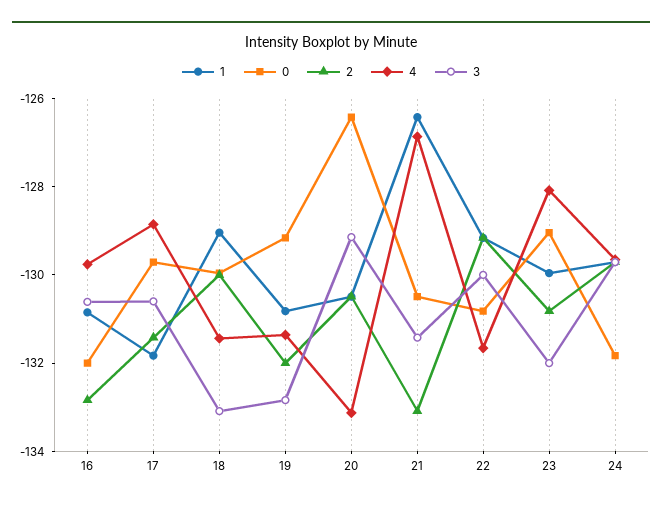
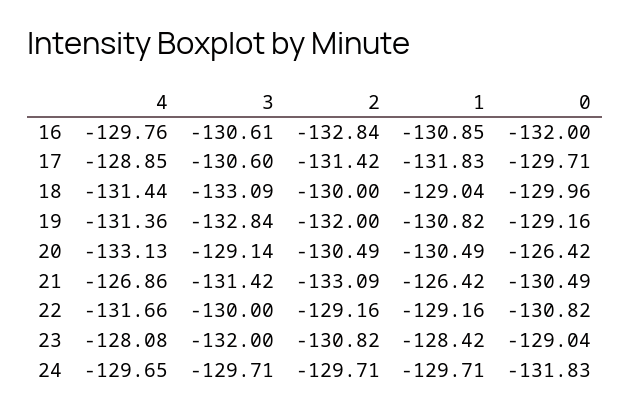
1, 23: -130 -> -128.42

